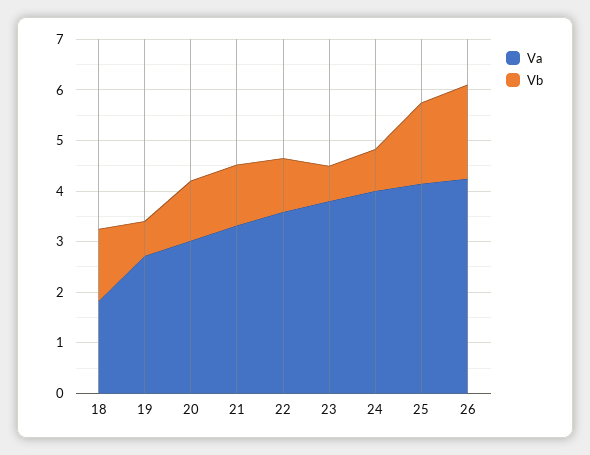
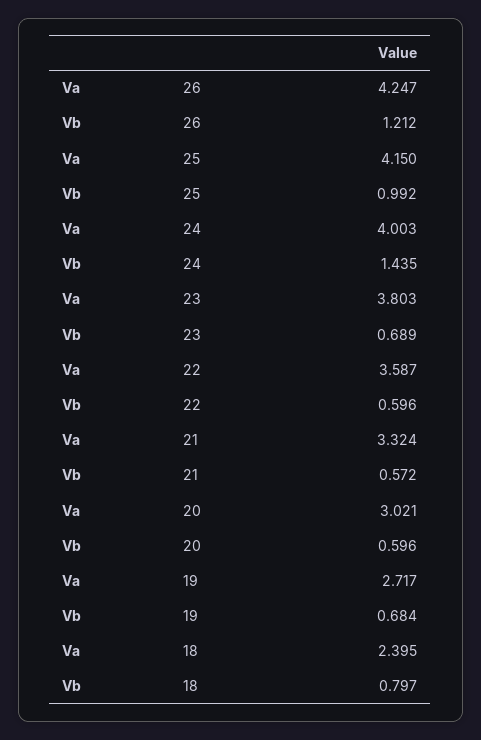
Va, 18: 1.8 -> 2.395
Vb, 18: 1.4 -> 0.797
Vb, 20: 1.2 -> 0.596
Vb, 21: 1.2 -> 0.572
Vb, 22: 1 -> 0.596
Vb, 24: 0.8 -> 1.435
Vb, 25: 1.6 -> 0.992
Vb, 26: 1.8 -> 1.212

